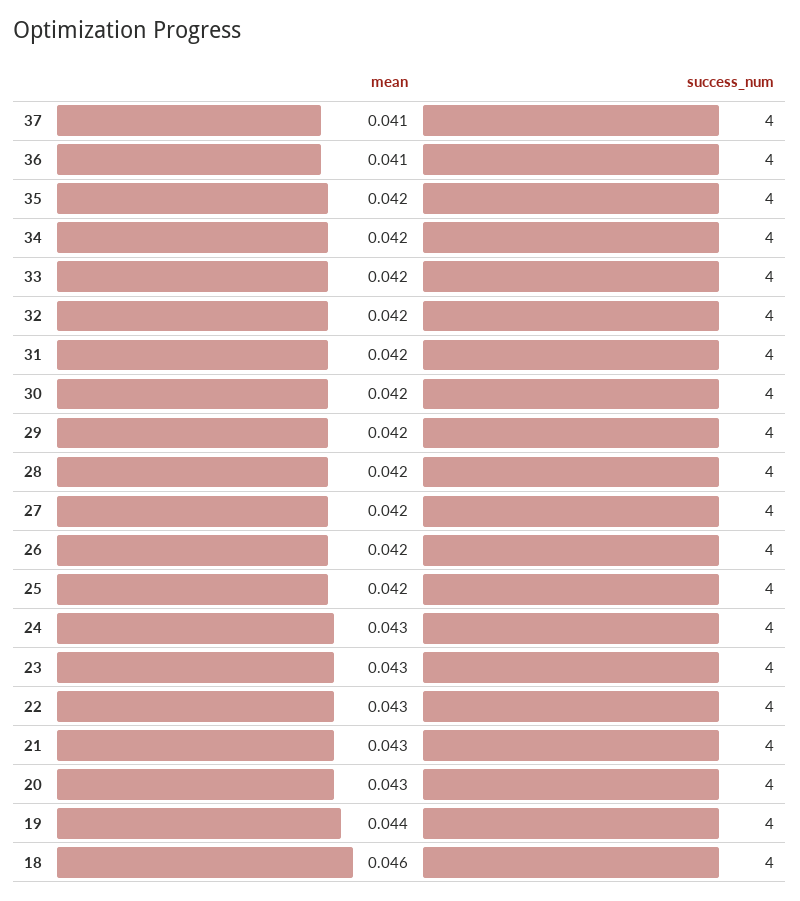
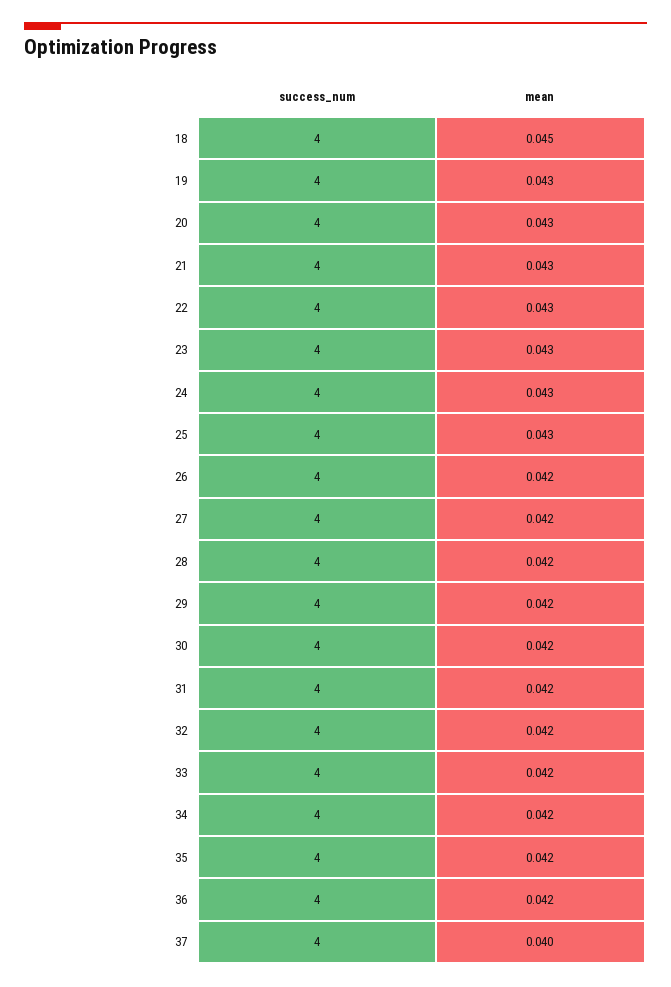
mean, 37: 0.041 -> 0.04
mean, 36: 0.041 -> 0.042
mean, 25: 0.042 -> 0.043
mean, 19: 0.044 -> 0.043
mean, 18: 0.046 -> 0.045

